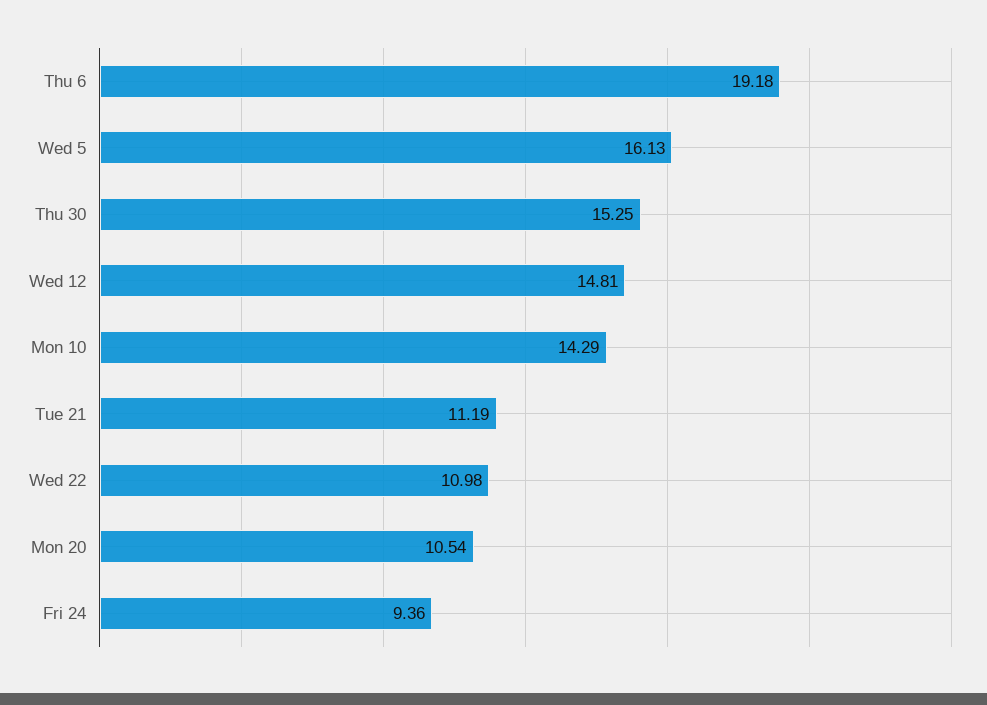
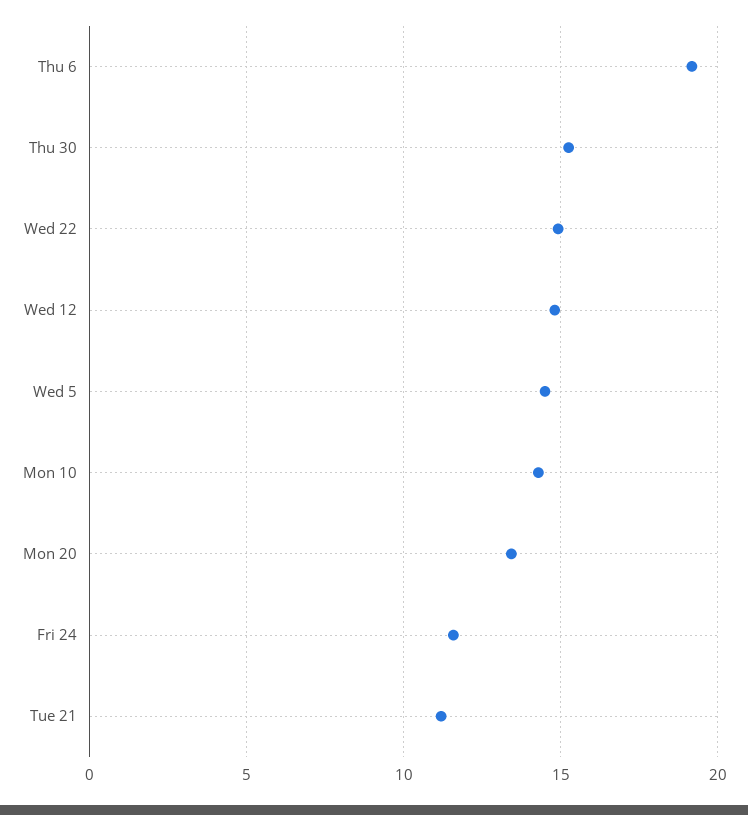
Wed 5: 16.13 -> 14.5
Wed 22: 10.98 -> 15
Mon 20: 10.54 -> 13.5
Fri 24: 9.36 -> 11.5

